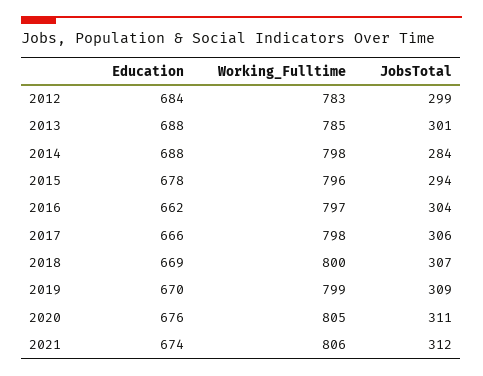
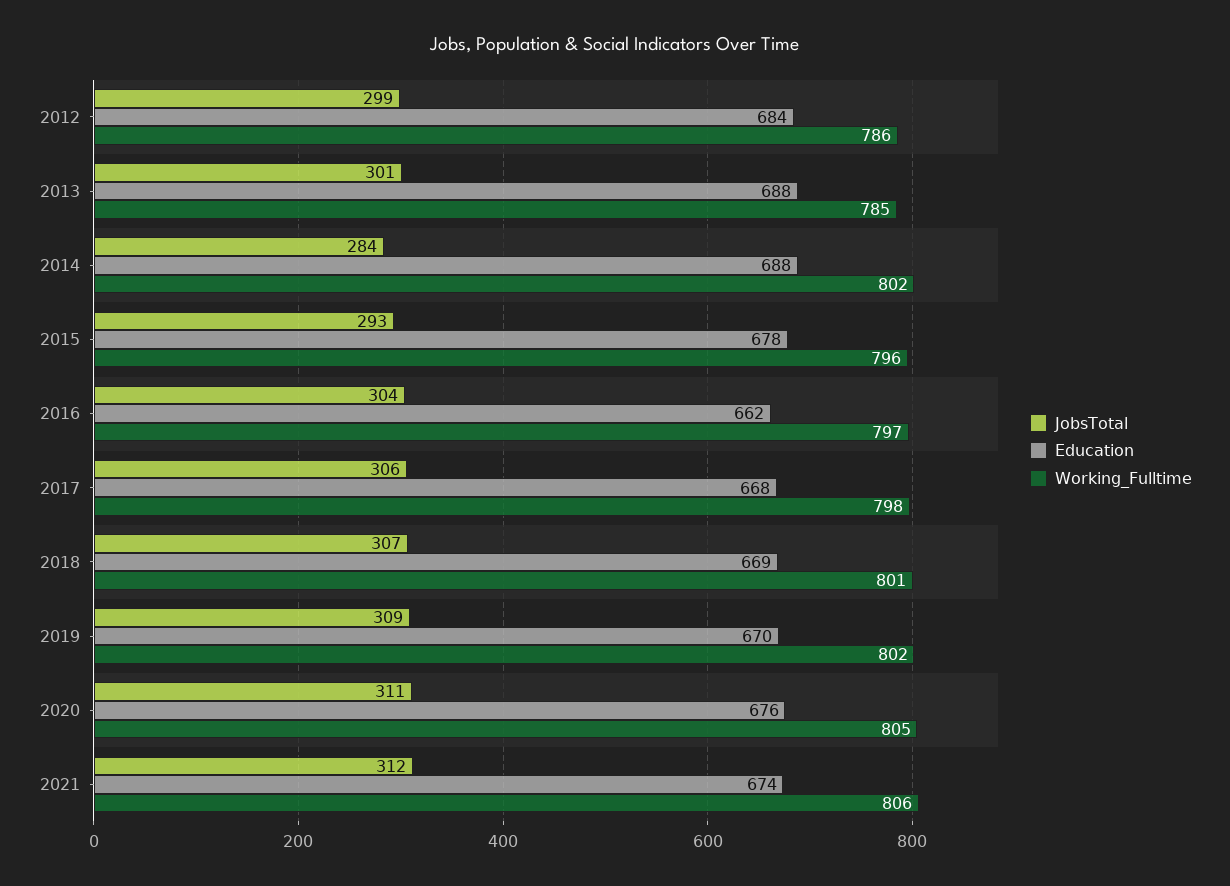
Working_Fulltime, 2012: 783 -> 786
Working_Fulltime, 2014: 798 -> 802
JobsTotal, 2015: 294 -> 293
Education, 2017: 666 -> 668
Working_Fulltime, 2018: 800 -> 801
Working_Fulltime, 2019: 799 -> 802

